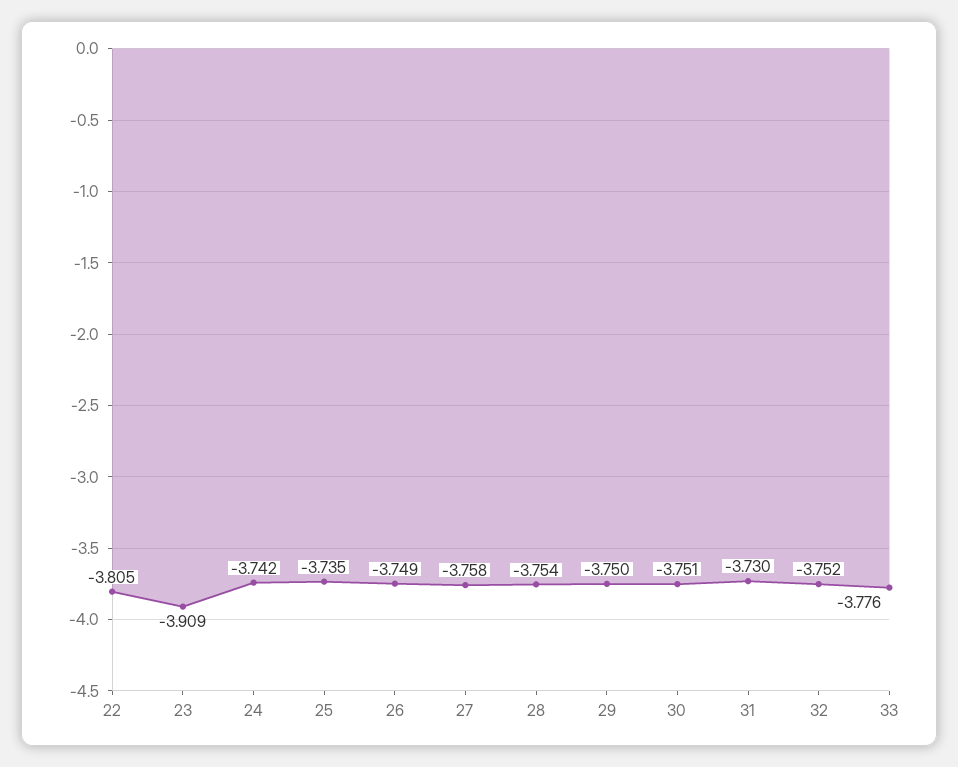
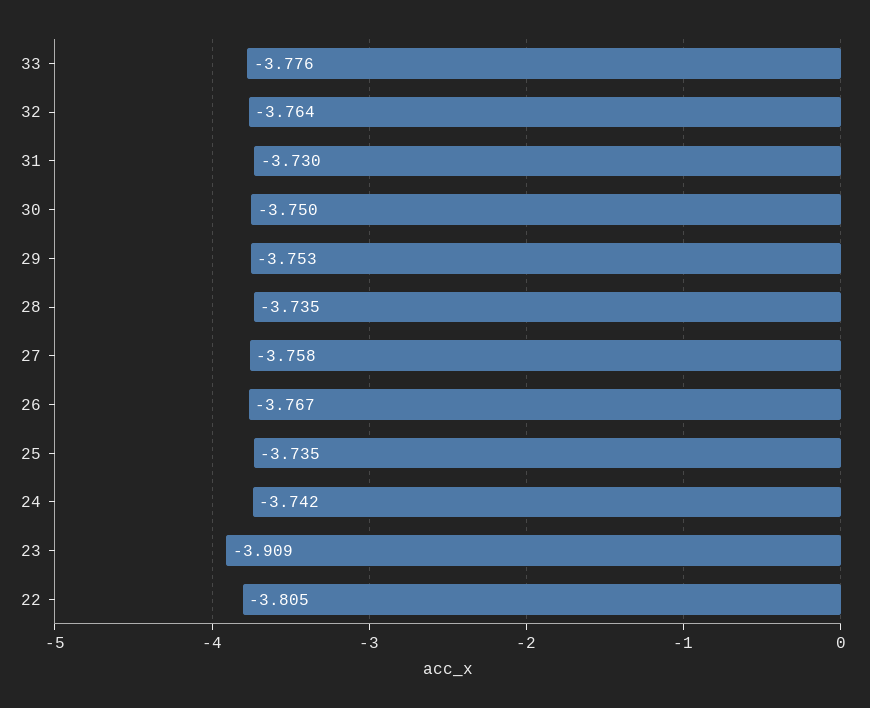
26: -3.749 -> -3.767
28: -3.754 -> -3.735
29: -3.75 -> -3.753
30: -3.751 -> -3.75
32: -3.752 -> -3.764

